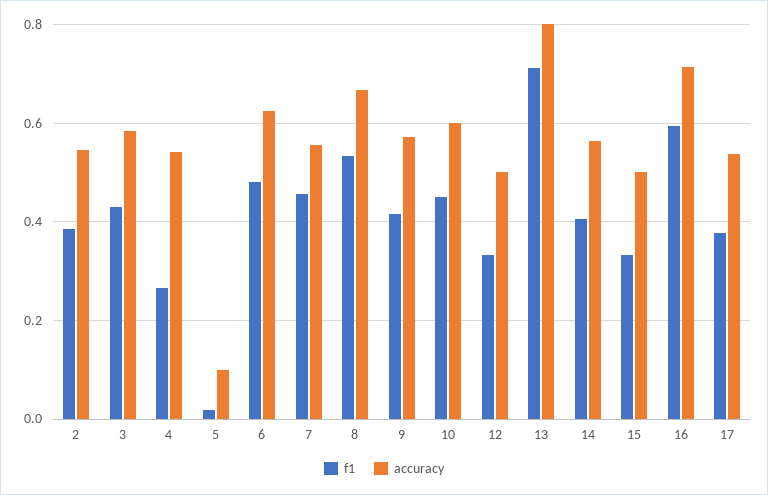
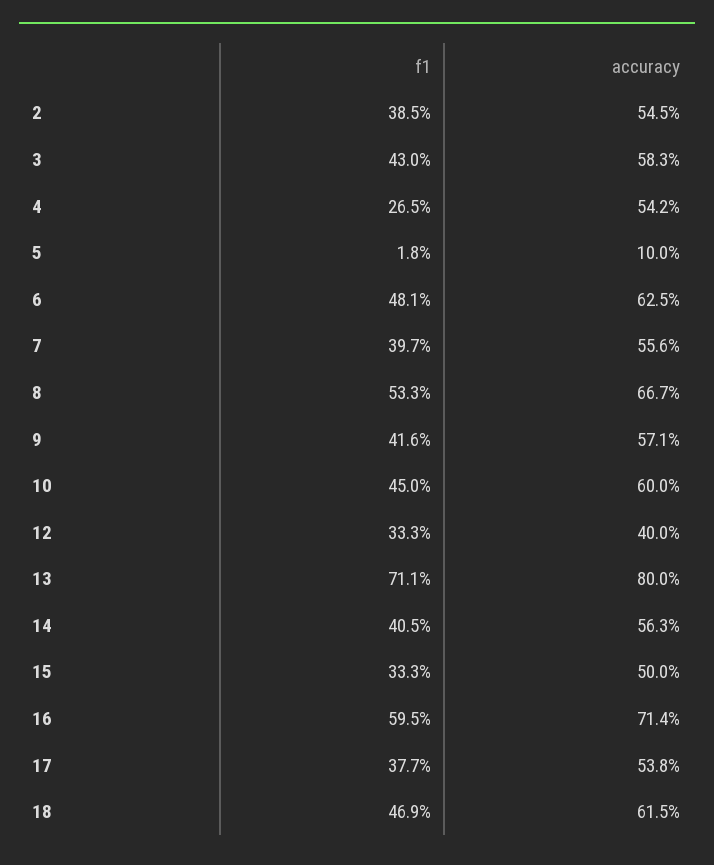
f1, 7: 0.46 -> 0.397
accuracy, 12: 0.5 -> 0.4
f1, 18: none -> 0.469
accuracy, 18: none -> 0.615

